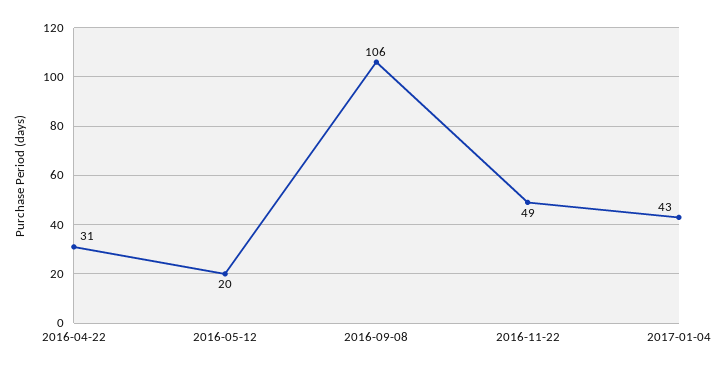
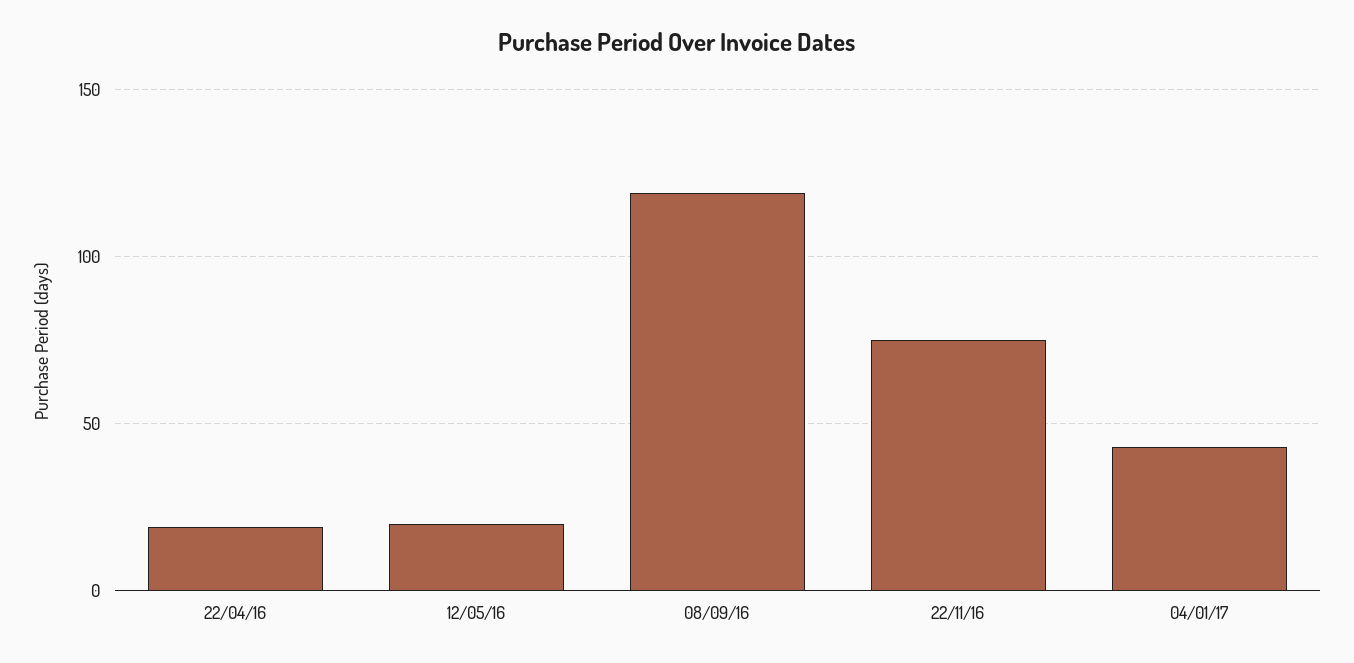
2016-04-22: 31 -> 20
2016-09-08: 106 -> 120
2016-11-22: 49 -> 75

